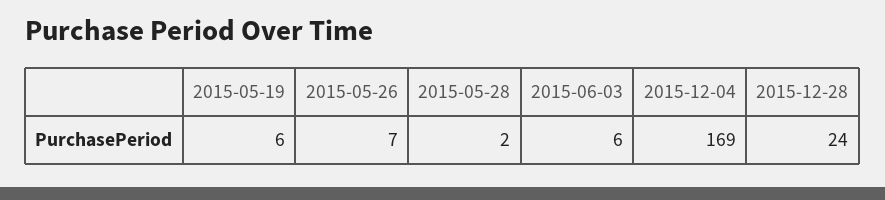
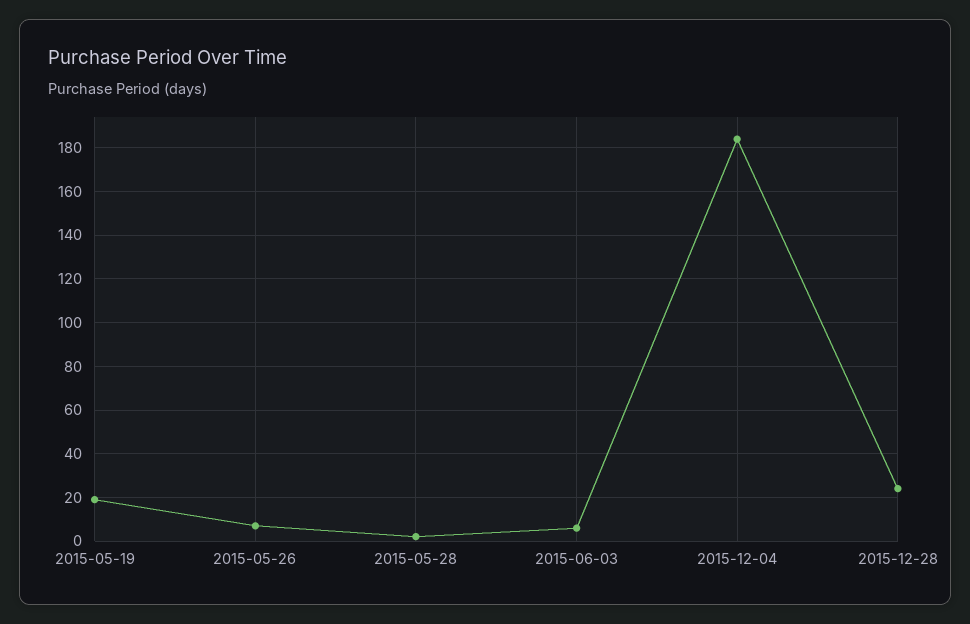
2015-05-19: 6 -> 20
2015-12-04: 169 -> 185

